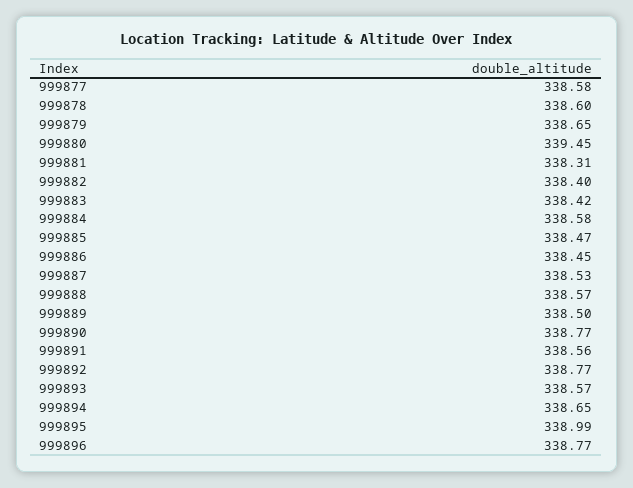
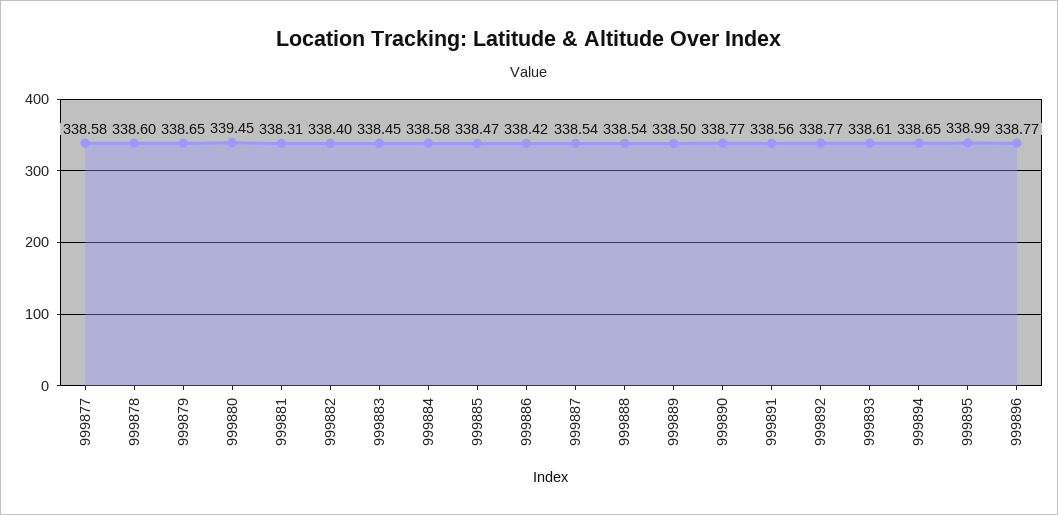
999883: 338.42 -> 338.45
999886: 338.45 -> 338.42
999887: 338.53 -> 338.54
999888: 338.57 -> 338.54
999893: 338.57 -> 338.61

